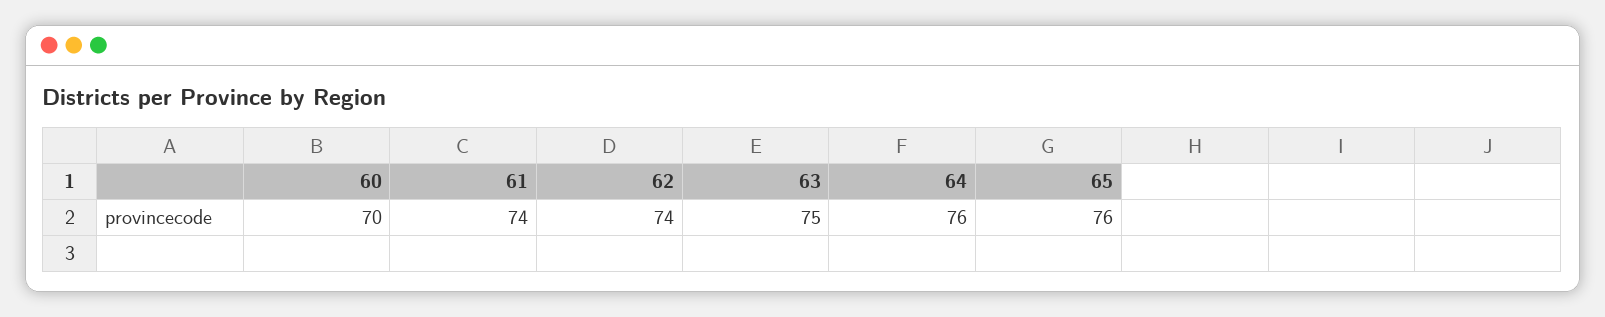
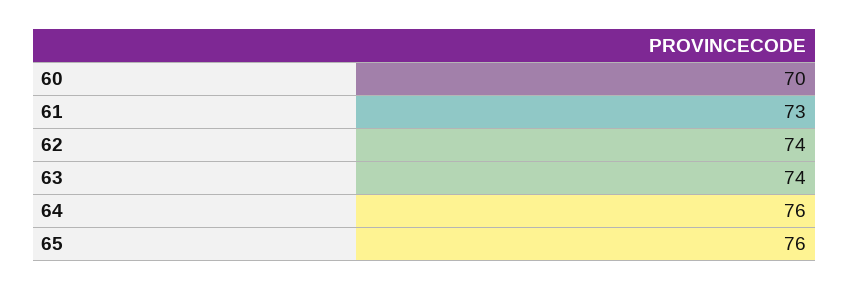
61: 74 -> 73
63: 75 -> 74

